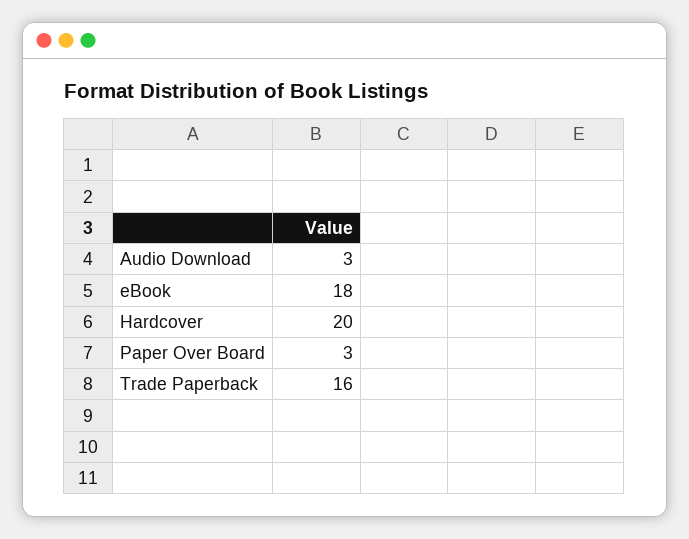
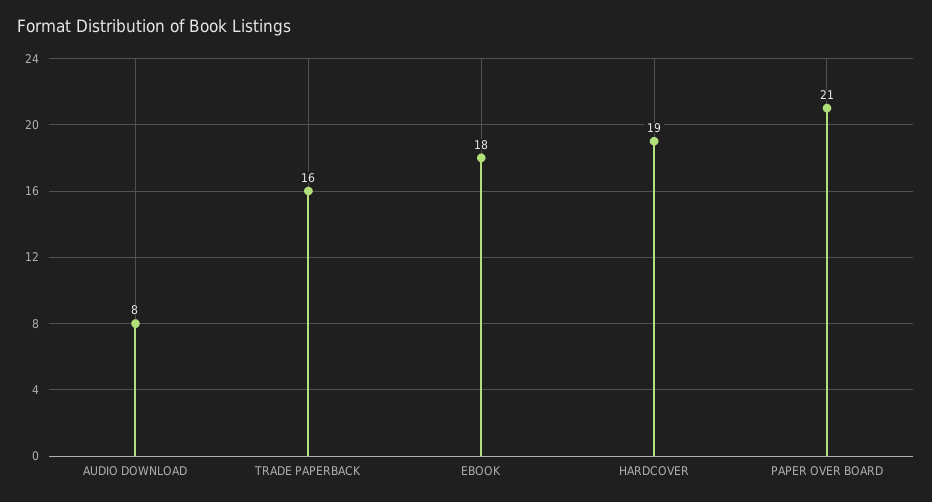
Audio Download: 3 -> 8
Hardcover: 20 -> 19
Paper Over Board: 3 -> 21

